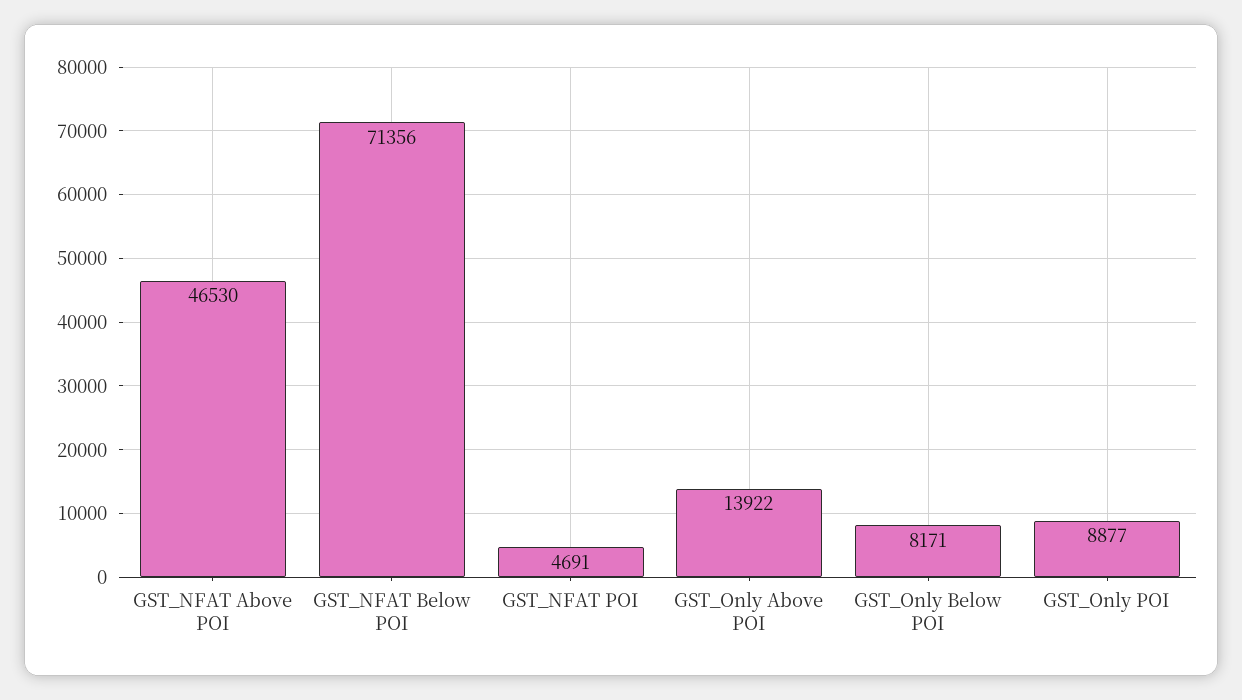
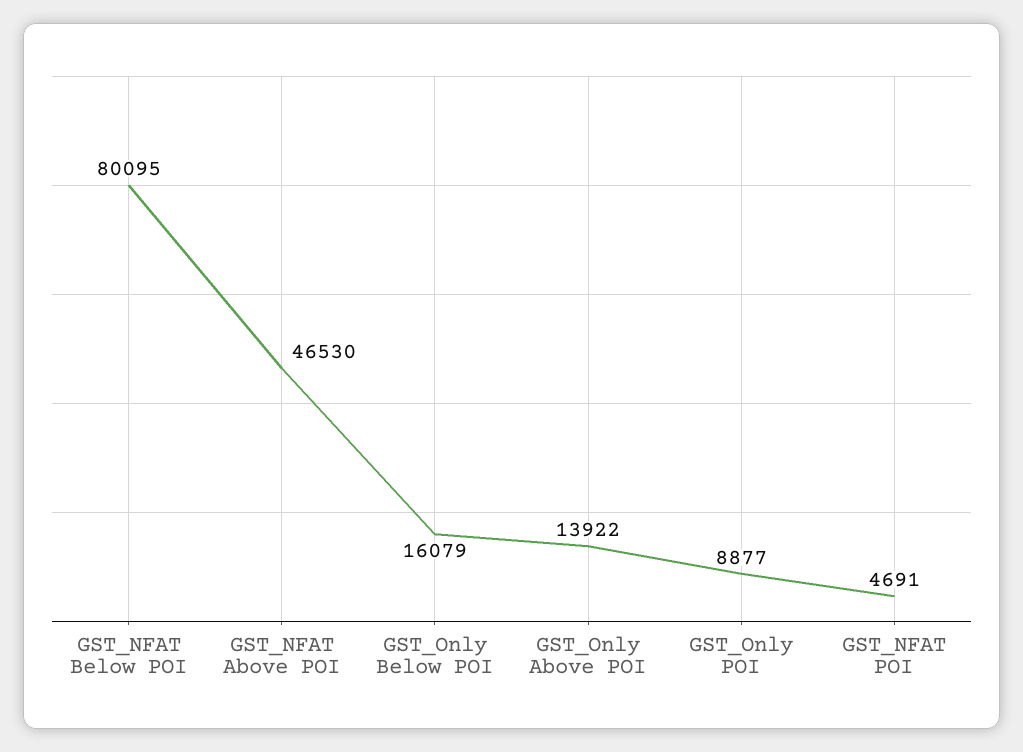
GST_NFAT Below POI: 71356 -> 80095
GST_Only Below POI: 8171 -> 16079

